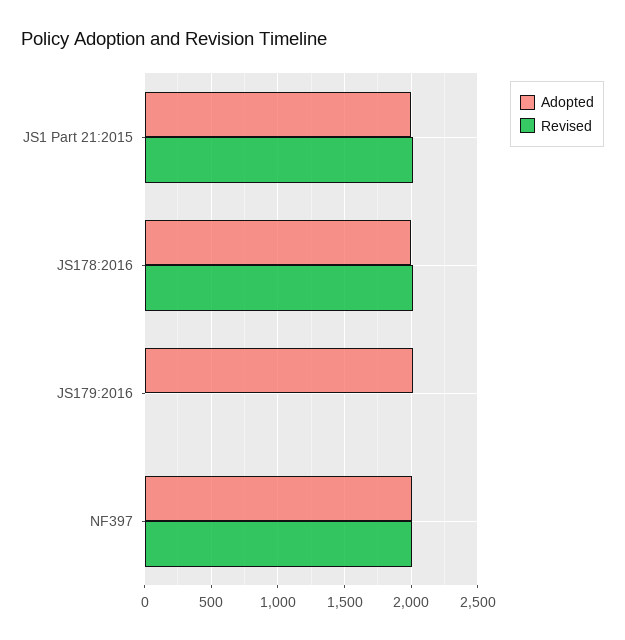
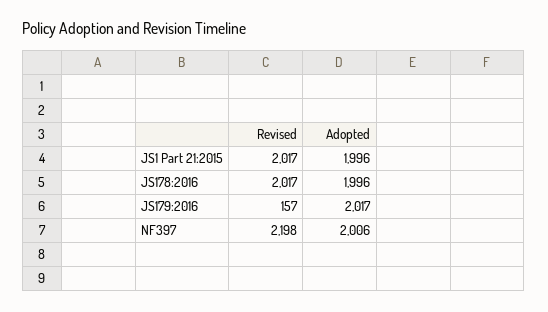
Revised, JS179:2016: 0 -> 157
Revised, NF397: 2000 -> 2198

